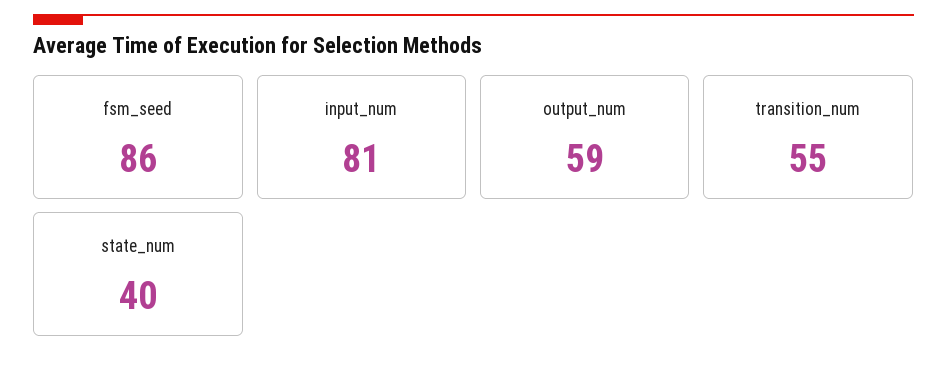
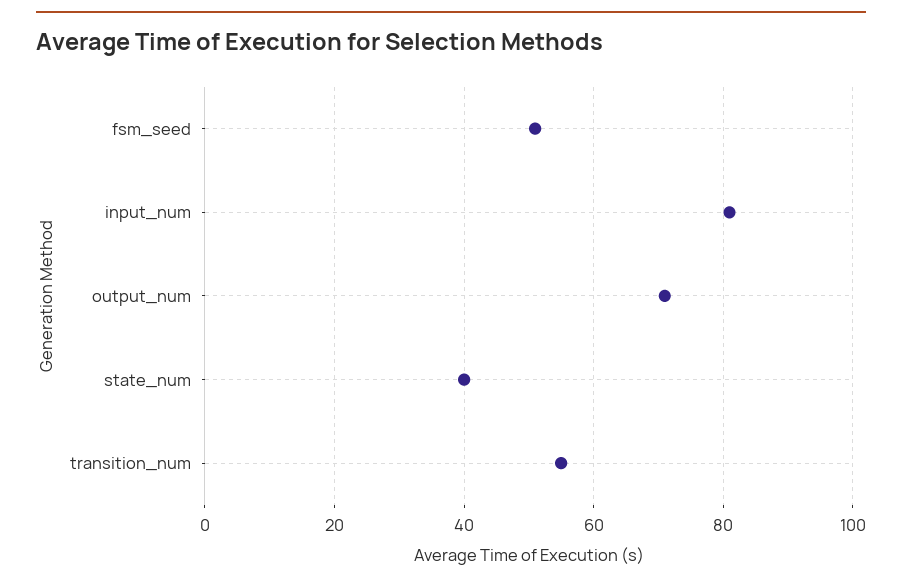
fsm_seed: 86 -> 50
output_num: 59 -> 70

